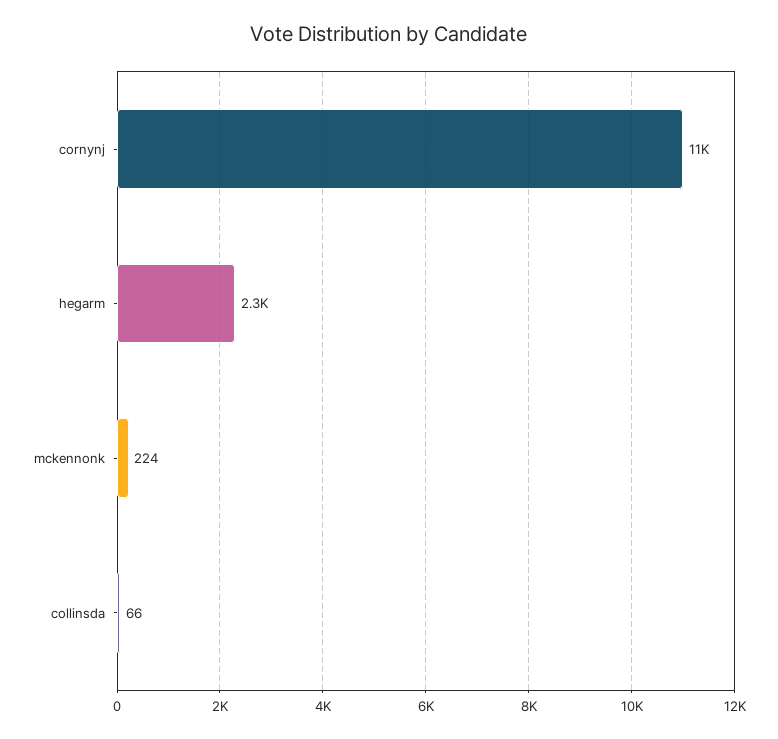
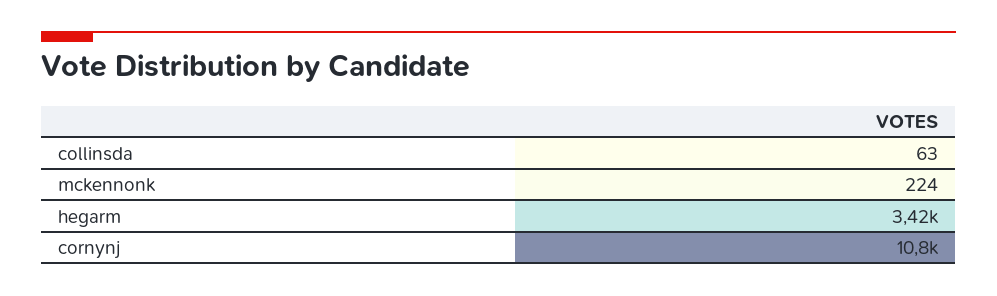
hegarm: 2300 -> 3420
collinsda: 66 -> 63

